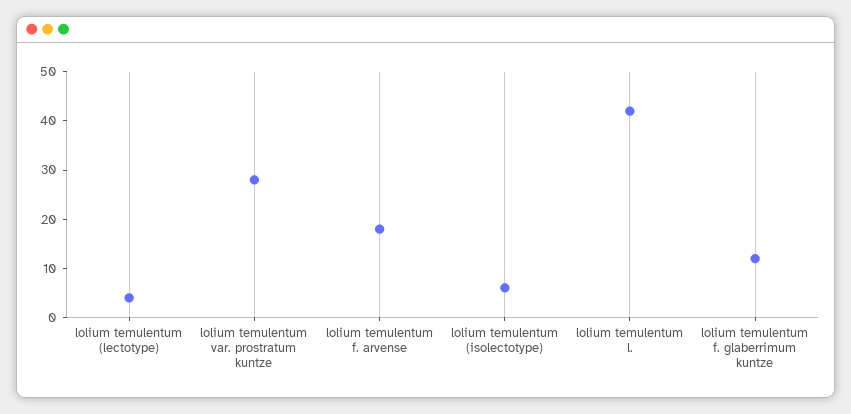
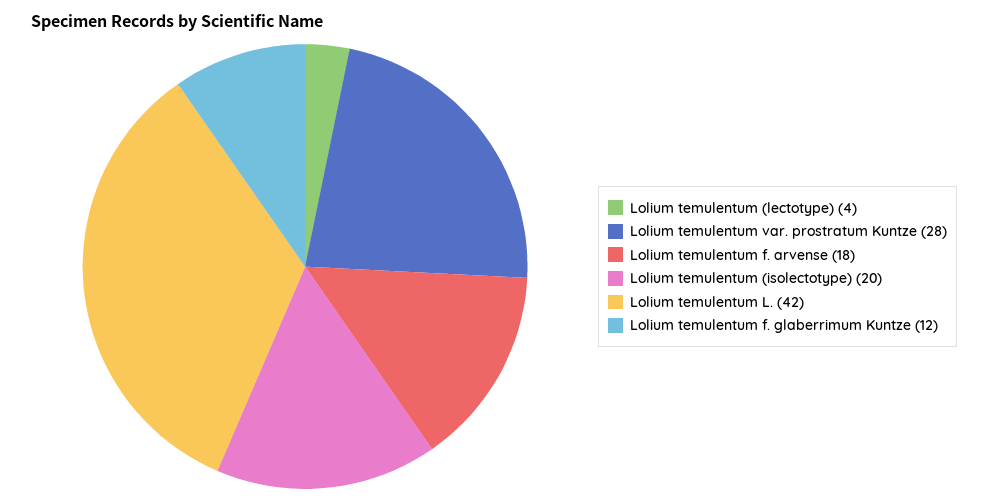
lolium temulentum (isolectotype): 5 -> 20

